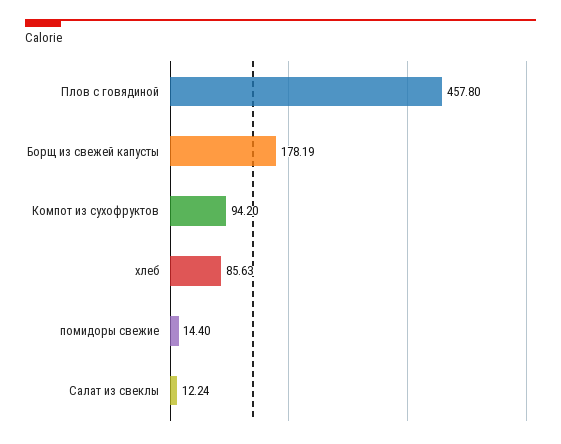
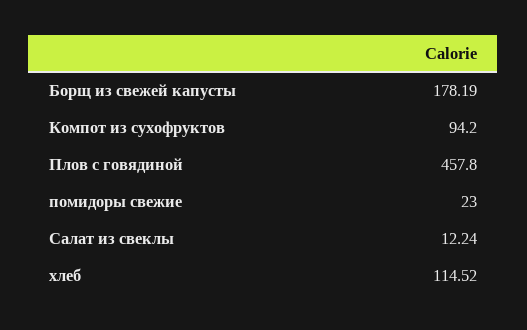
хлеб: 85.63 -> 114.52
помидоры свежие: 14.4 -> 23

